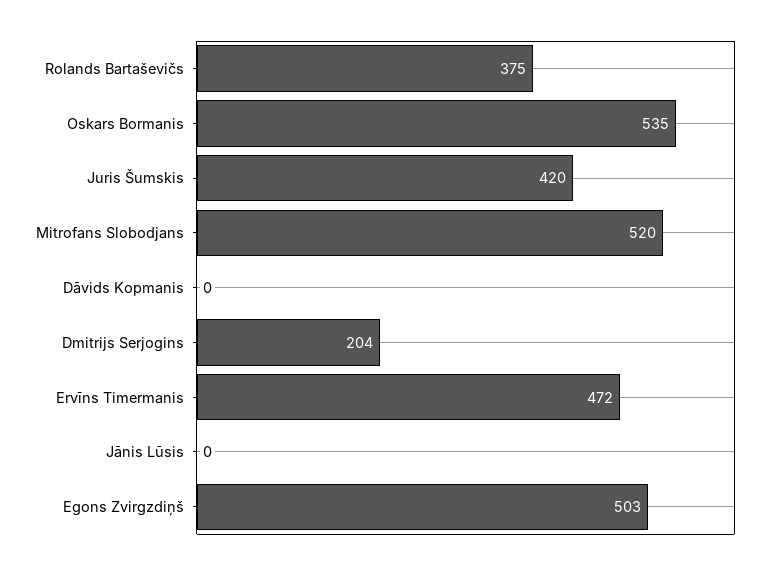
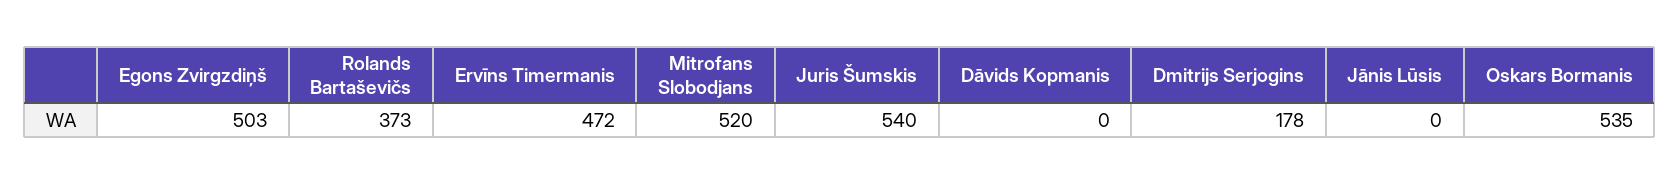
Rolands Bartaševičs: 375 -> 373
Juris Šumskis: 420 -> 540
Dmitrijs Serjogins: 204 -> 178

